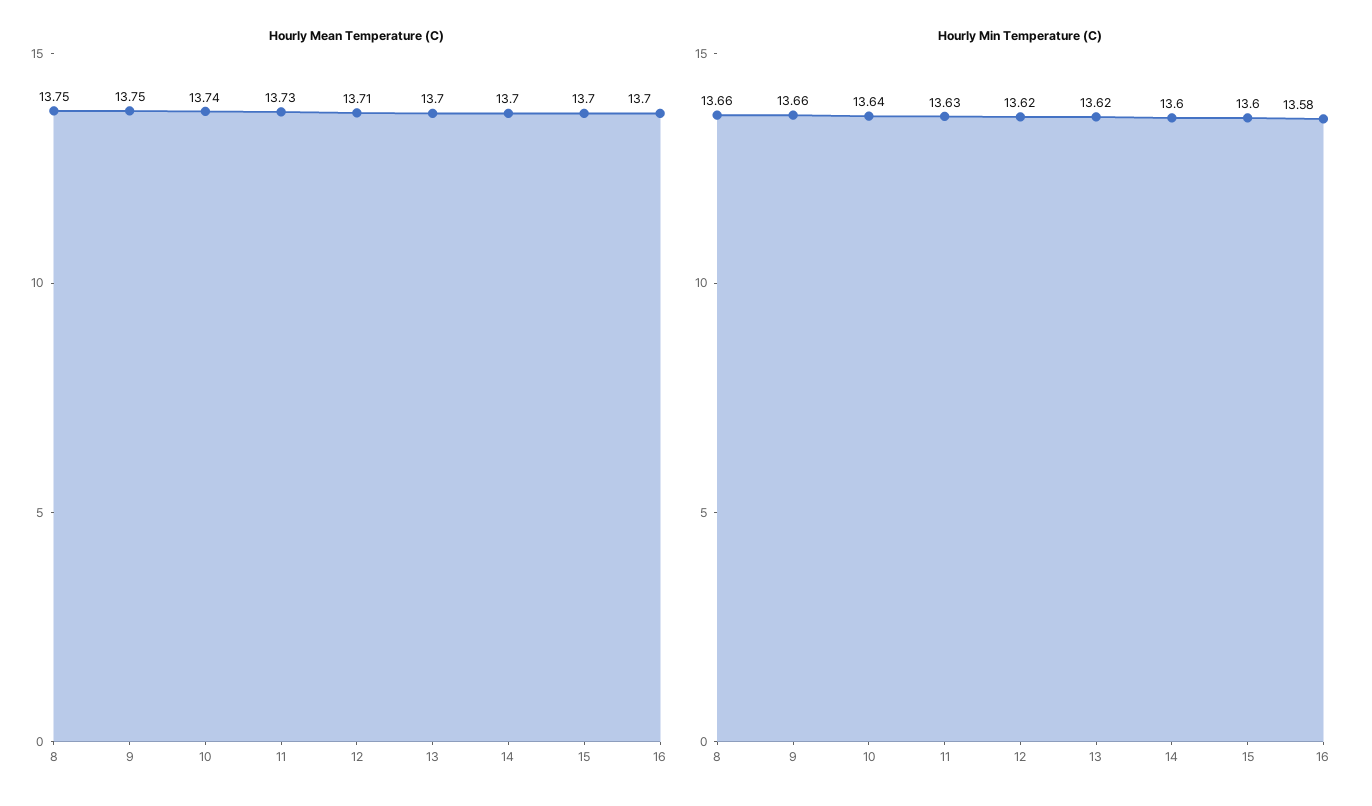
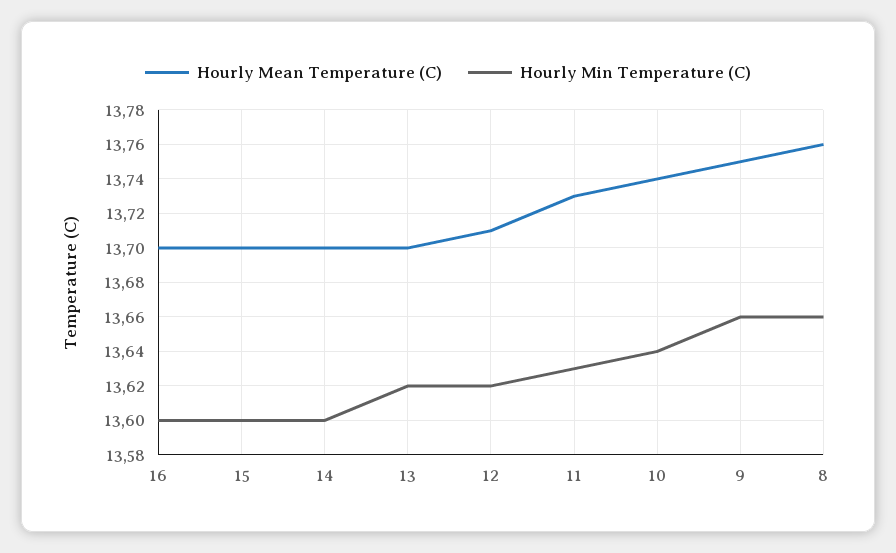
Hourly Mean Temperature (C), 8: 13.75 -> 13.76
Hourly Min Temperature (C), 16: 13.58 -> 13.6

